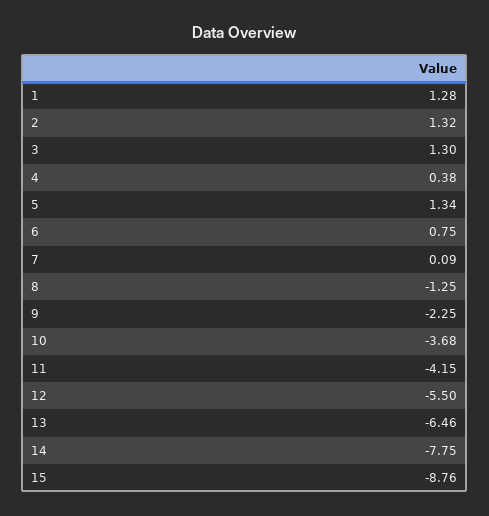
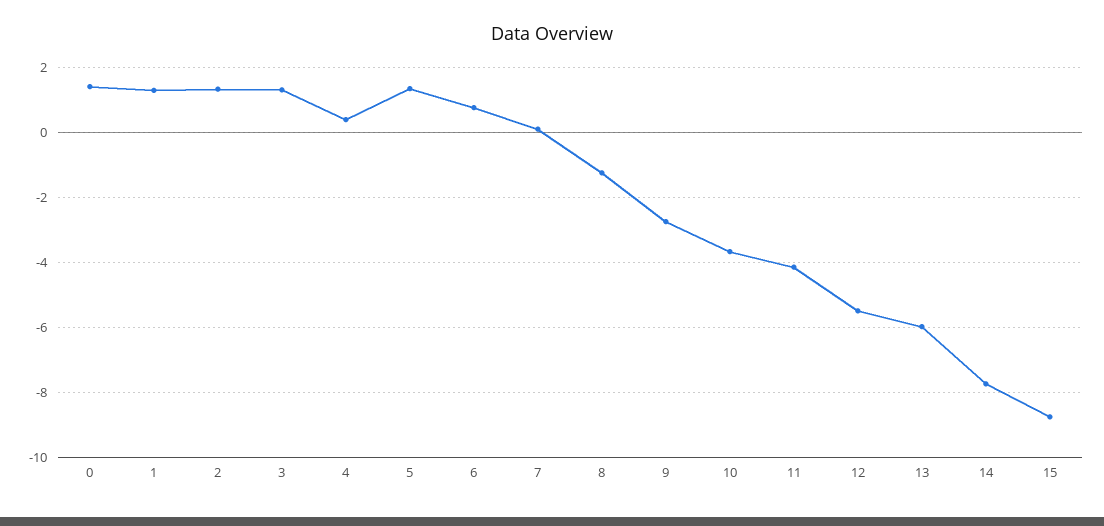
9: -2.25 -> -2.8
13: -6.46 -> -6
0: none -> 1.4

